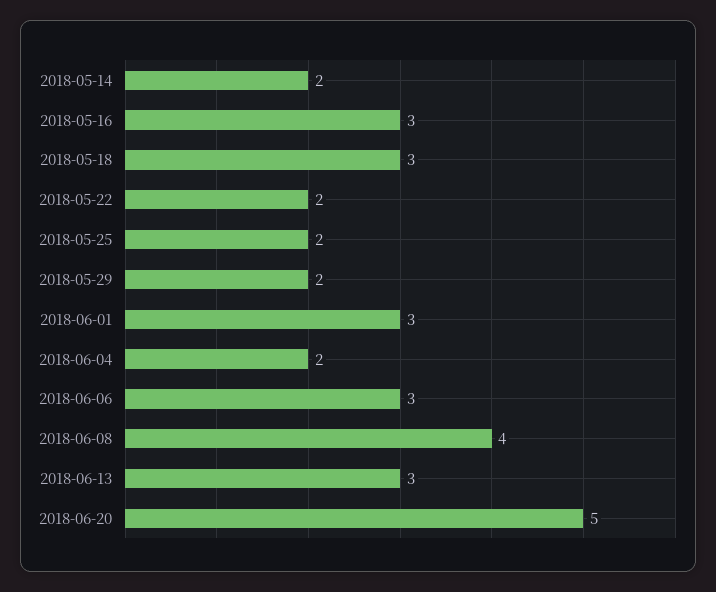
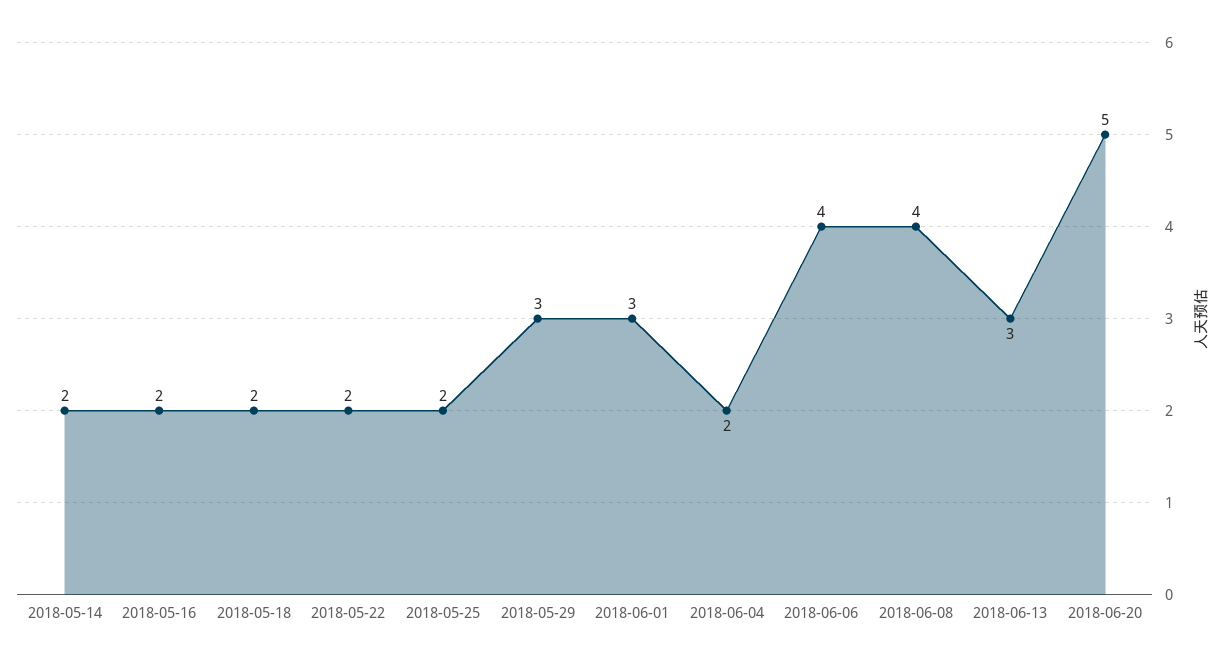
2018-05-16: 3 -> 2
2018-05-18: 3 -> 2
2018-05-29: 2 -> 3
2018-06-06: 3 -> 4

